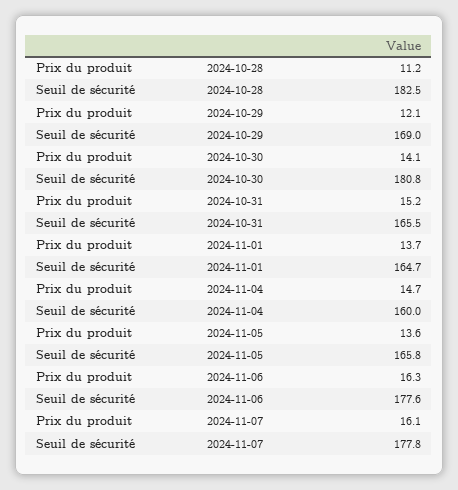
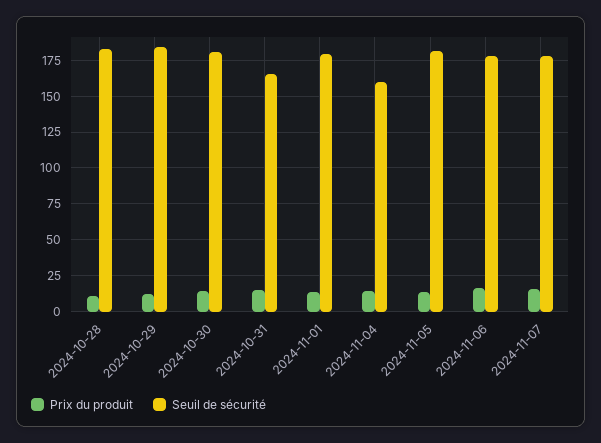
Seuil de sécurité, 2024-10-29: 169 -> 185
Seuil de sécurité, 2024-11-01: 164.7 -> 180
Seuil de sécurité, 2024-11-05: 165.8 -> 180

